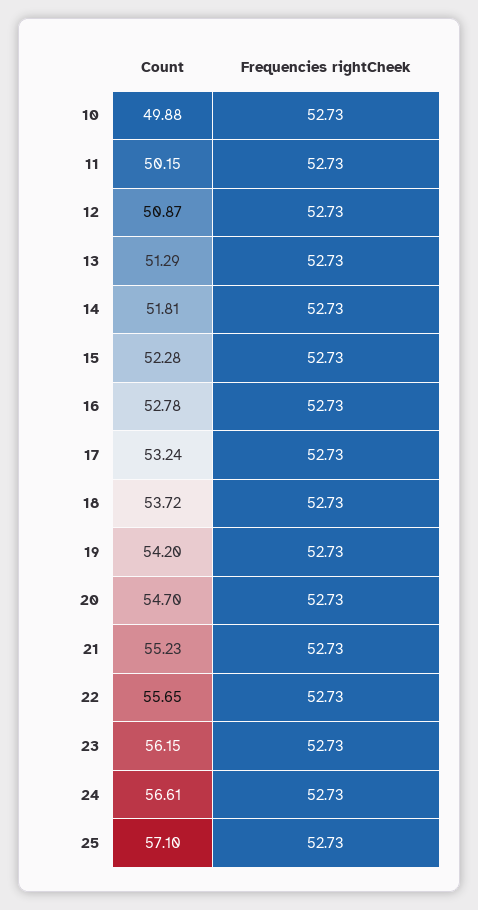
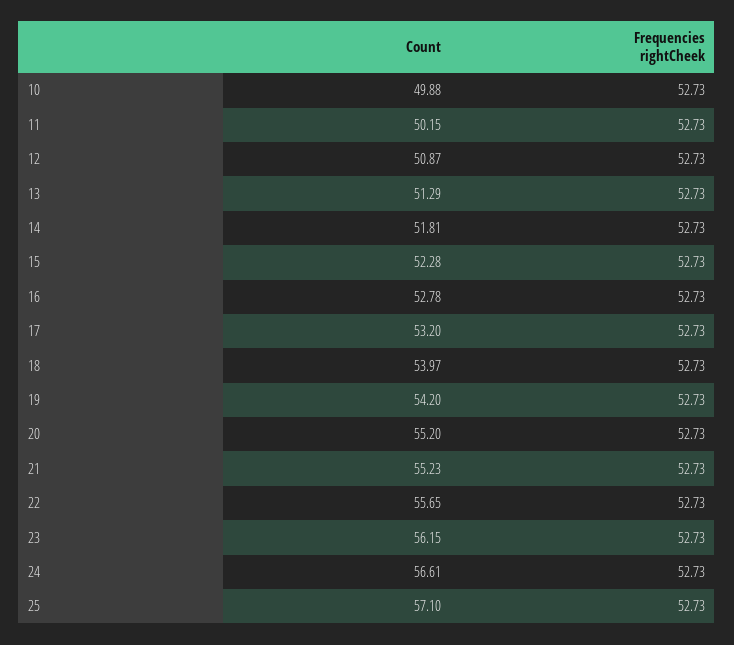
Count, 17: 53.24 -> 53.2
Count, 18: 53.72 -> 53.97
Count, 20: 54.7 -> 55.2

